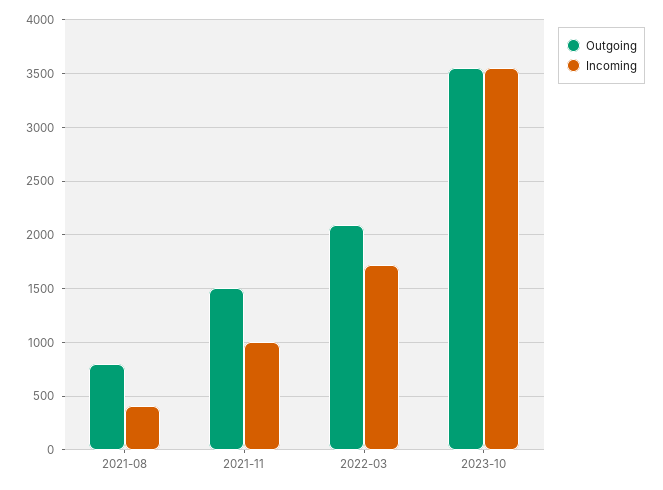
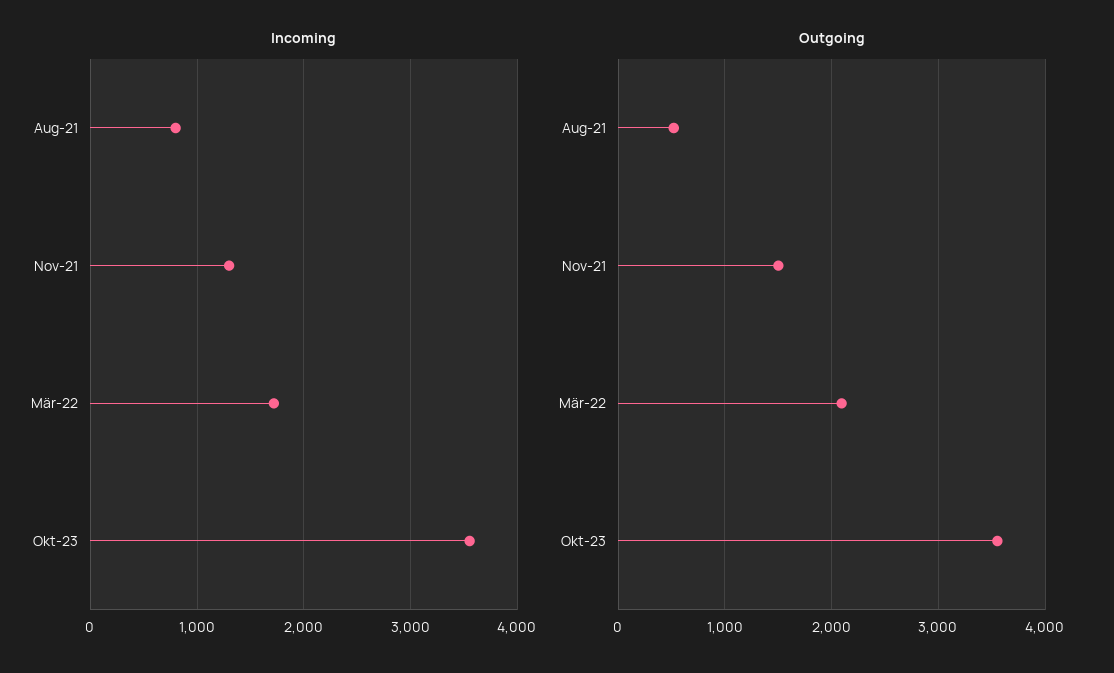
Outgoing, 2021-08: 800 -> 500
Incoming, 2021-08: 400 -> 800
Incoming, 2021-11: 1000 -> 1300

